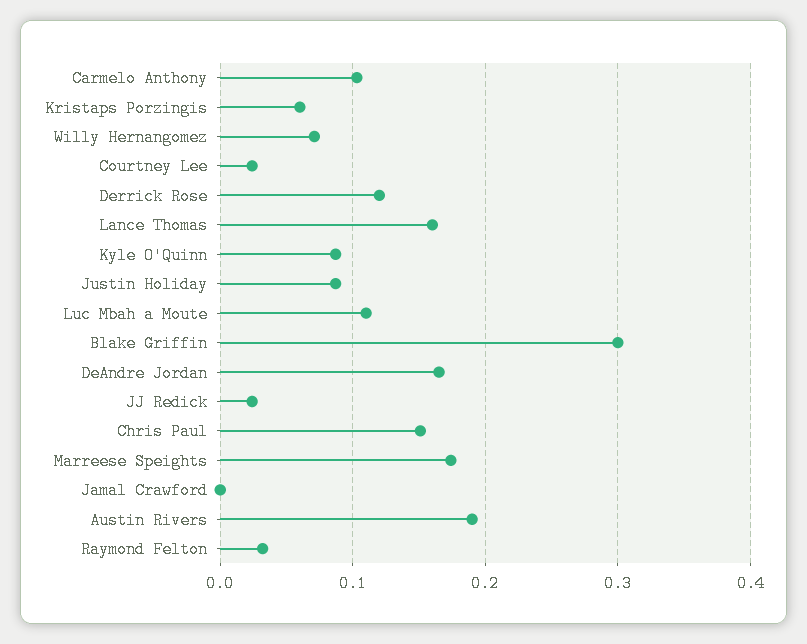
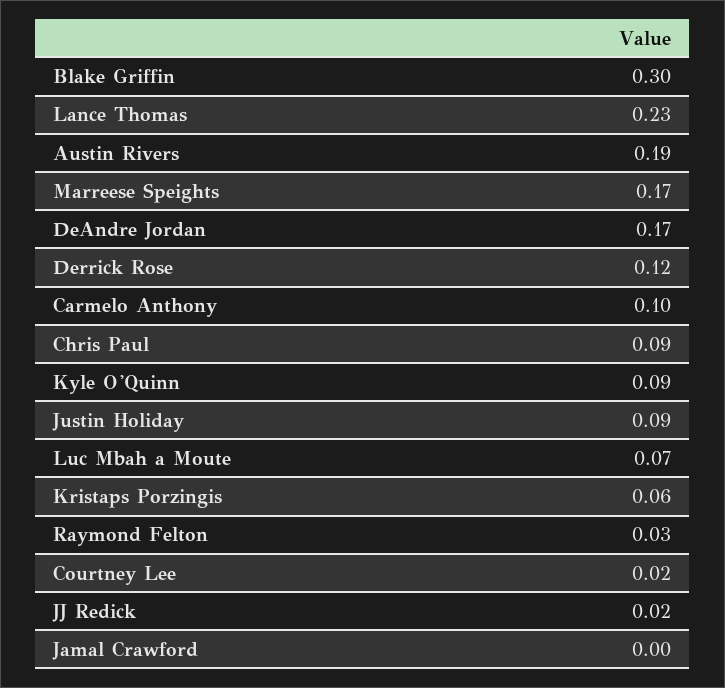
Willy Hernangomez: 0.07 -> none
Lance Thomas: 0.16 -> 0.23
Luc Mbah a Moute: 0.11 -> 0.07
Chris Paul: 0.15 -> 0.09

